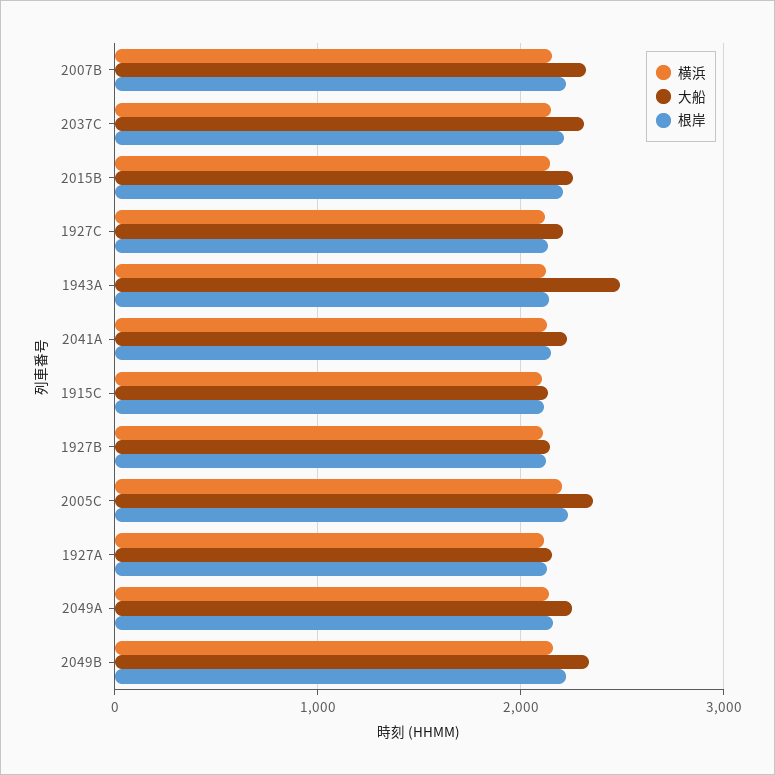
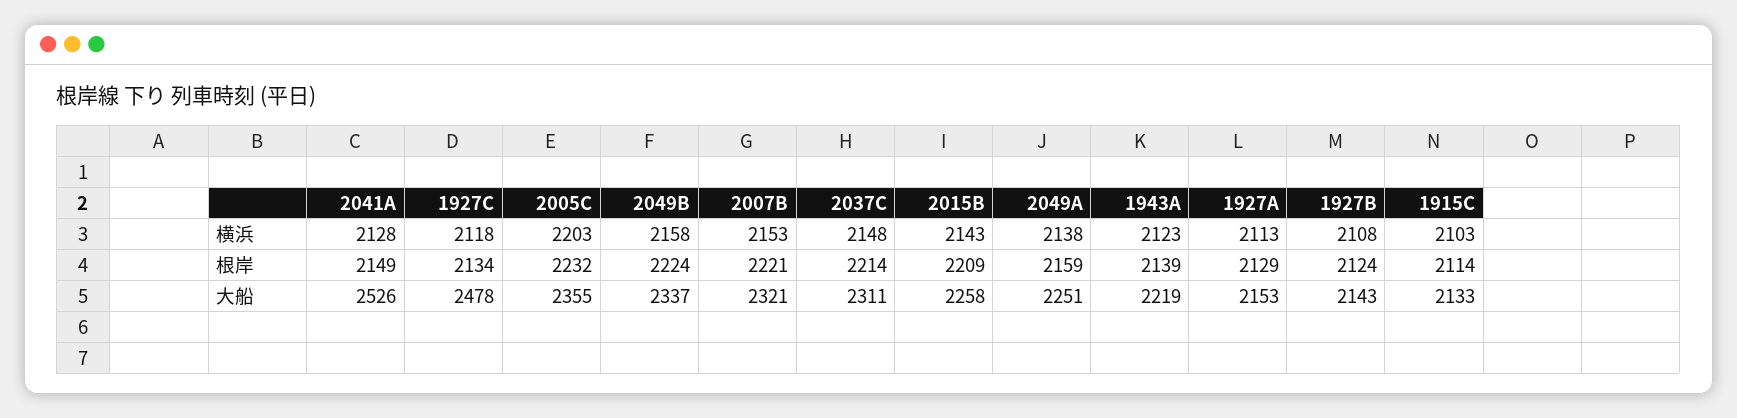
大船, 1927C: 2200 -> 2478
大船, 1943A: 2500 -> 2219
大船, 2041A: 2200 -> 2526

